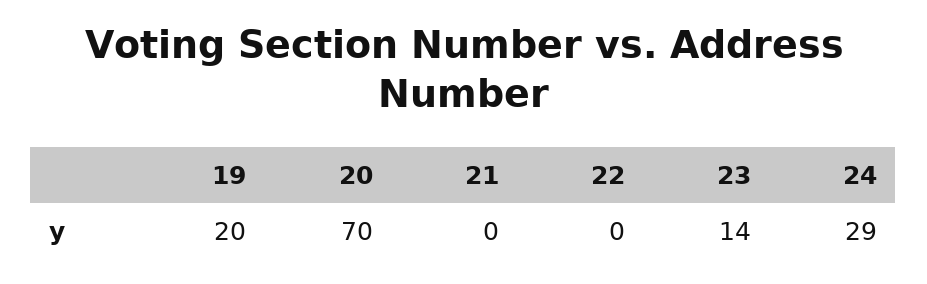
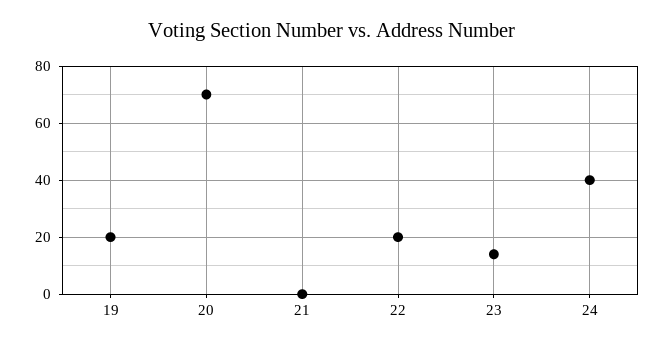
22: 0 -> 20
24: 29 -> 40

